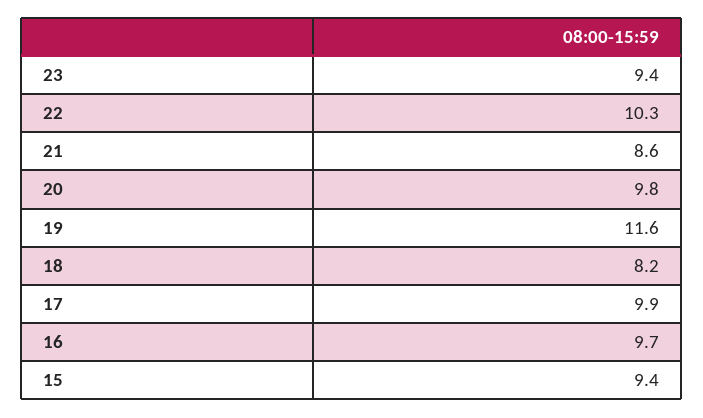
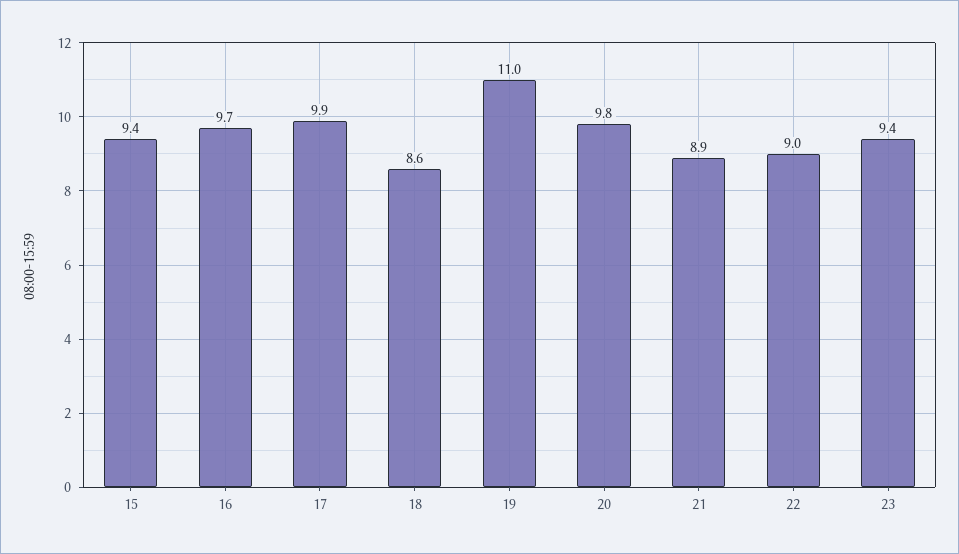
22: 10.3 -> 9
21: 8.6 -> 8.9
19: 11.6 -> 11
18: 8.2 -> 8.6

